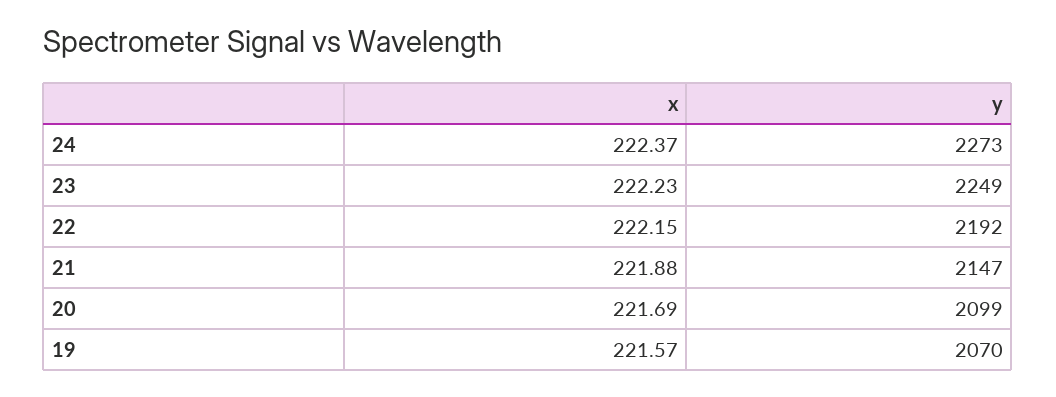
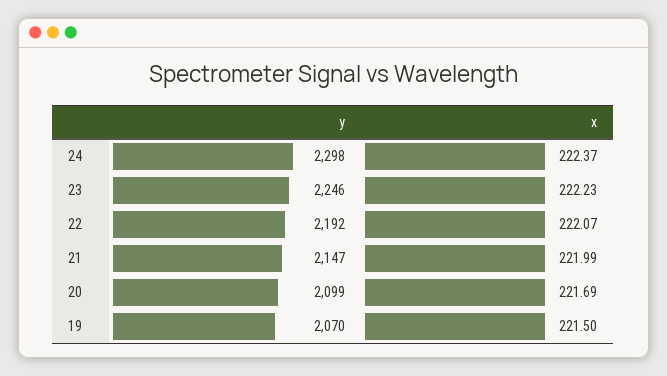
y, 24: 2273 -> 2298
y, 23: 2249 -> 2246
x, 22: 222.15 -> 222.07
x, 21: 221.88 -> 221.99
x, 19: 221.57 -> 221.5

